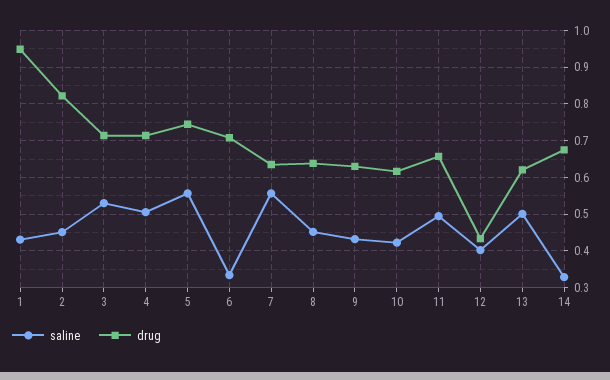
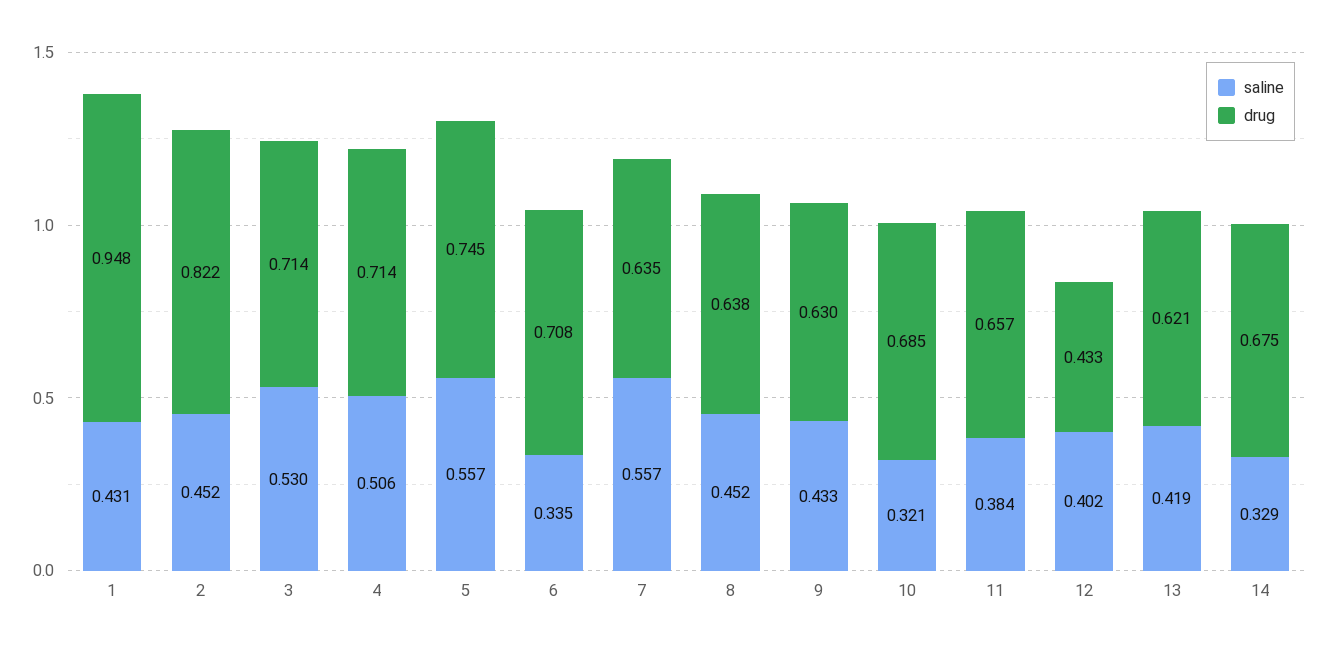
saline, 10: 0.42 -> 0.321
drug, 10: 0.62 -> 0.685
saline, 11: 0.5 -> 0.384
saline, 13: 0.5 -> 0.419

